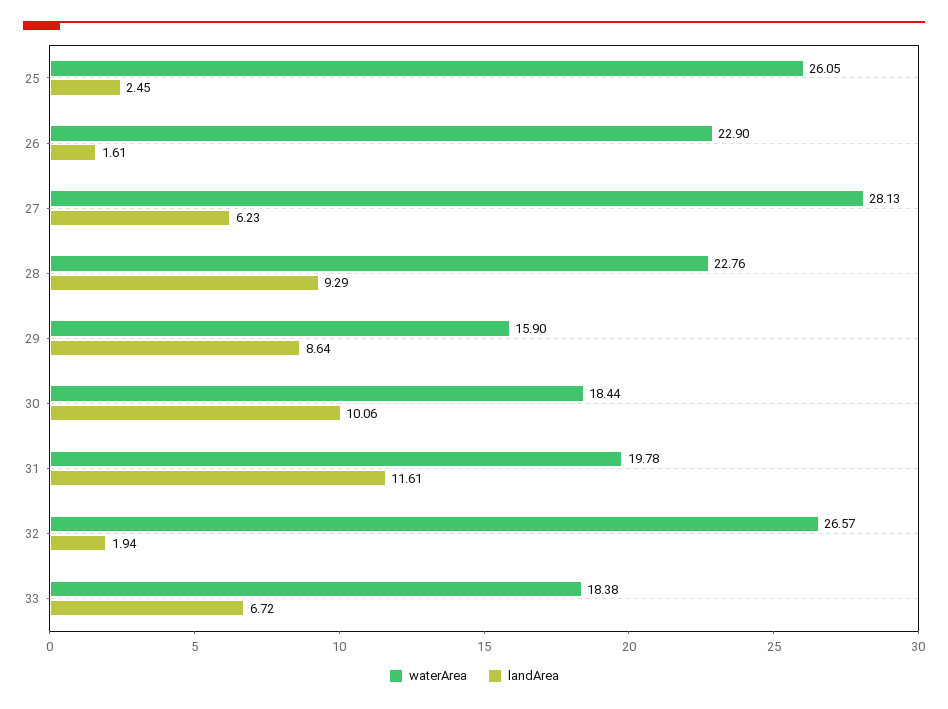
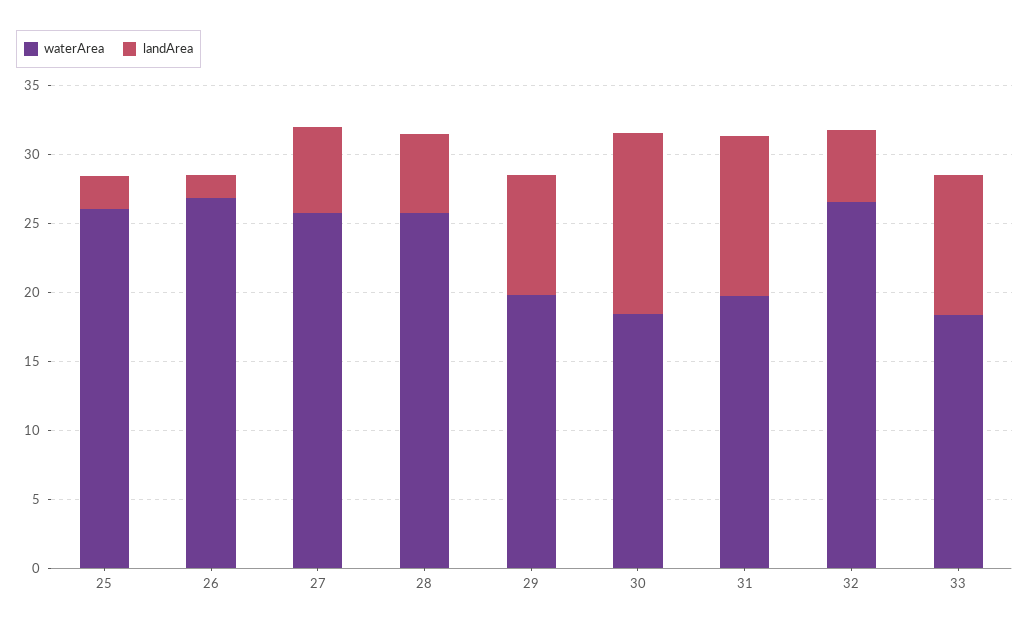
waterArea, 26: 22.9 -> 27
waterArea, 27: 28.13 -> 26
waterArea, 28: 22.76 -> 26
landArea, 28: 9.29 -> 6
waterArea, 29: 15.9 -> 20
landArea, 30: 10.06 -> 13
landArea, 32: 1.94 -> 5
landArea, 33: 6.72 -> 10

